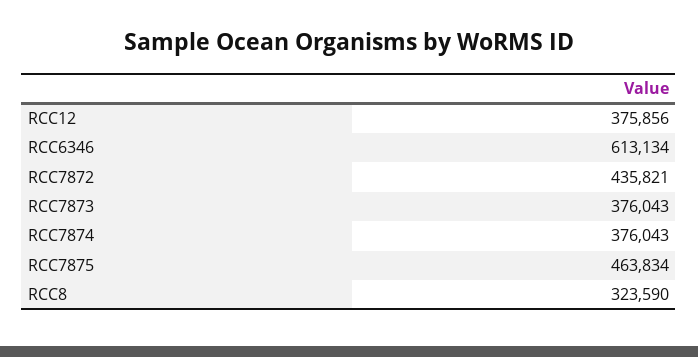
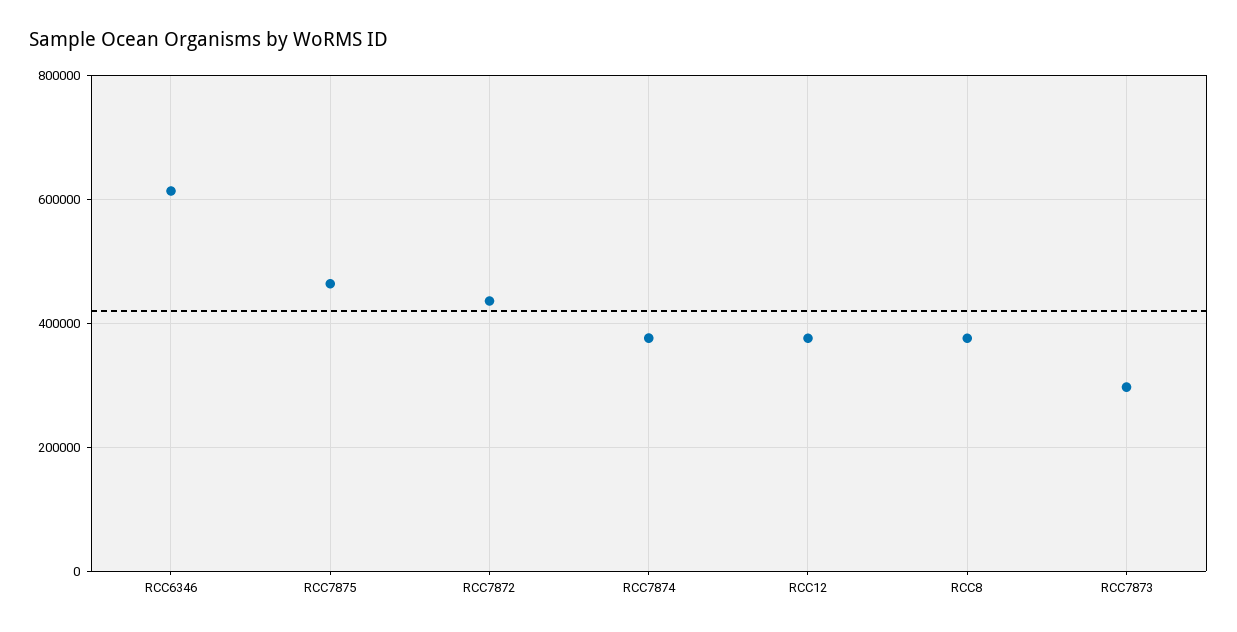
RCC7873: 376043 -> 300000
RCC8: 323590 -> 380000

